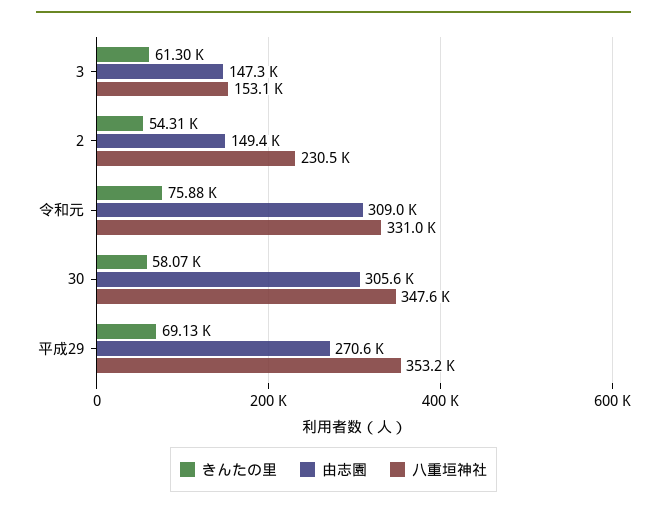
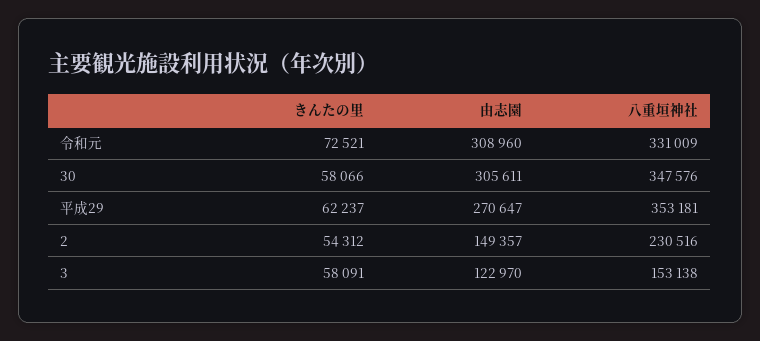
きんたの里, 3: 61300 -> 58091
由志園, 3: 147300 -> 122970
きんたの里, 令和元: 75880 -> 72521
きんたの里, 平成29: 69130 -> 62237

